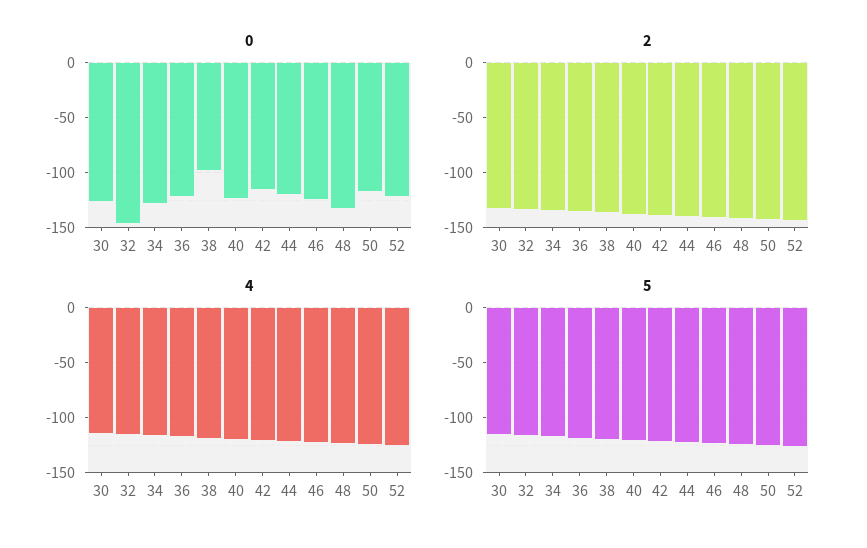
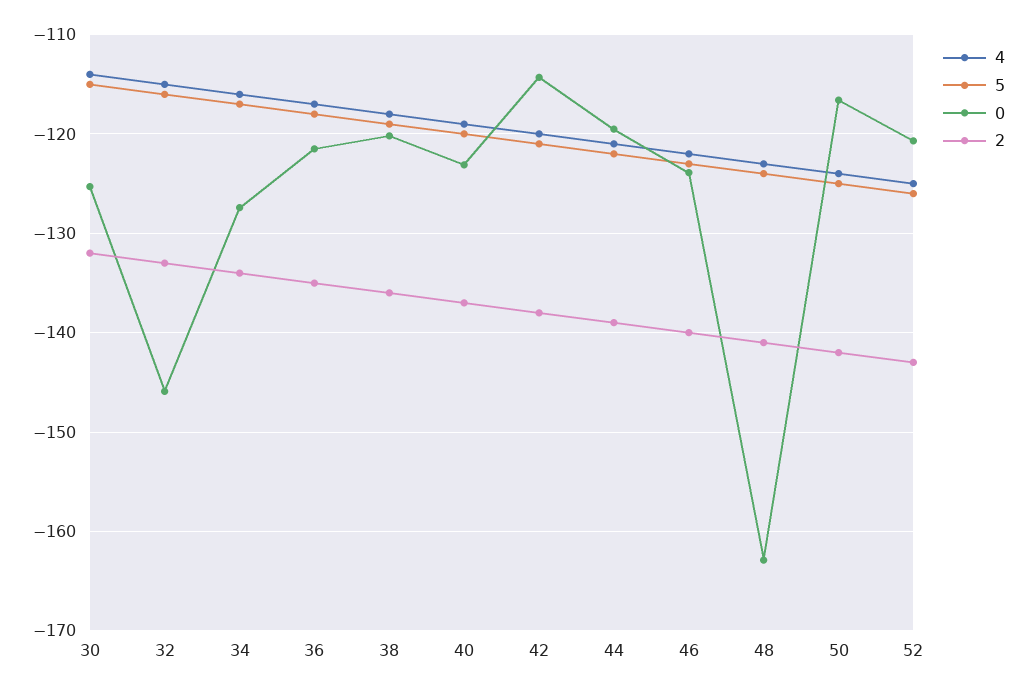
0, 38: -100 -> -120
0, 48: -130 -> -163

